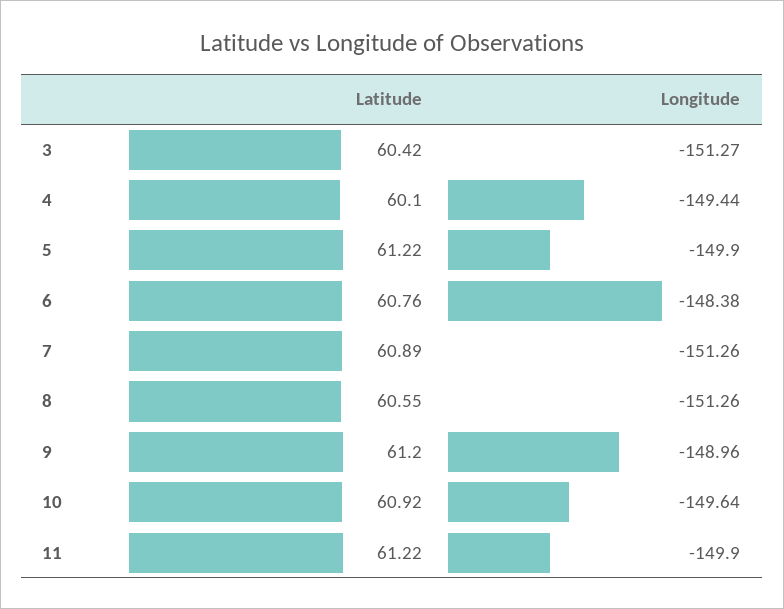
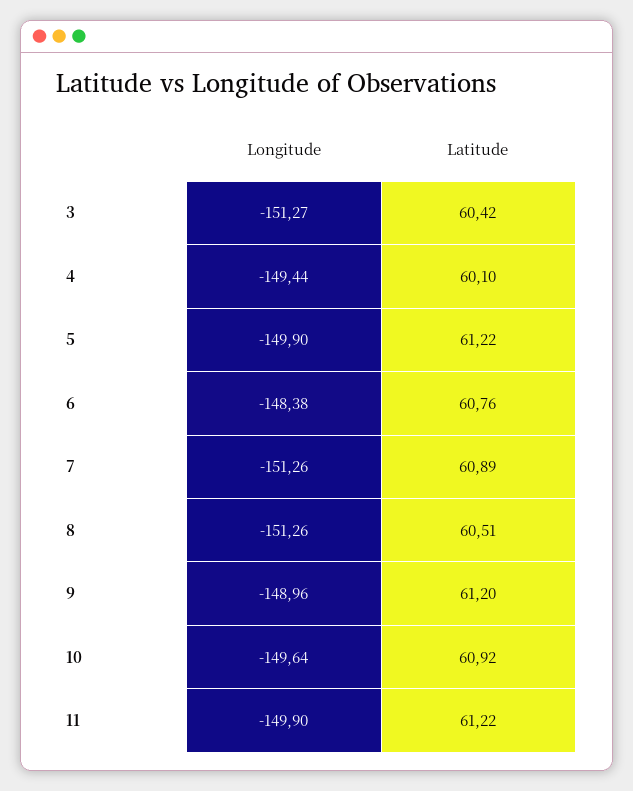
Latitude, 8: 60.55 -> 60.51

